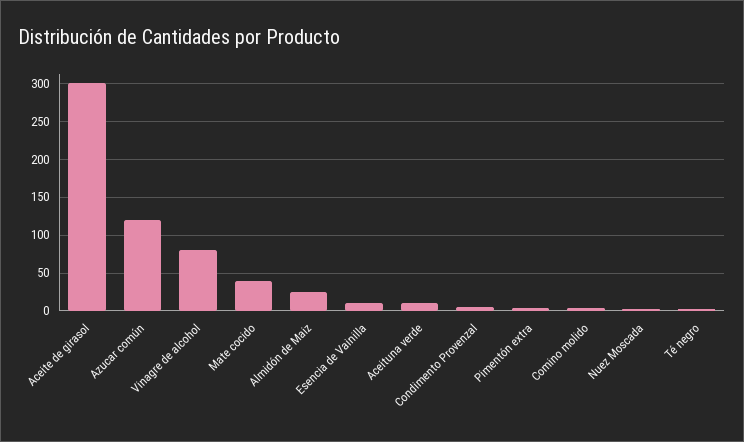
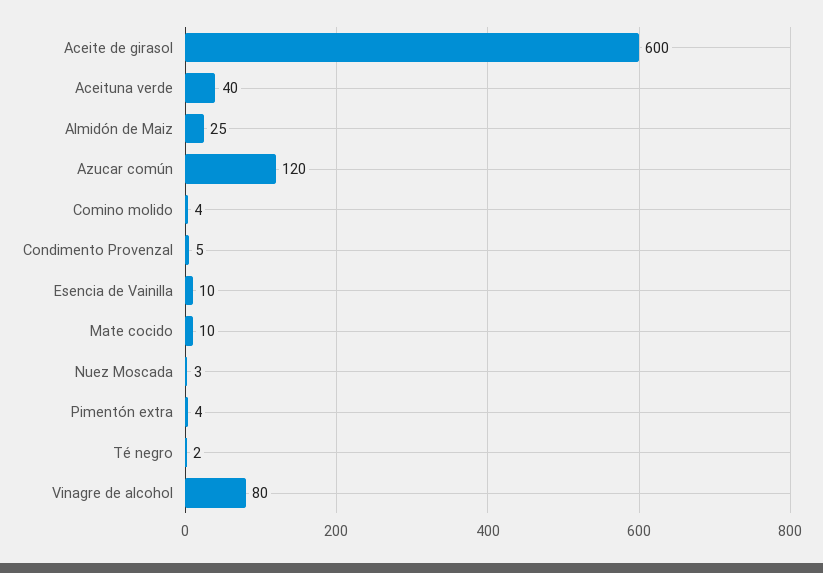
Aceite de girasol: 300 -> 600
Mate cocido: 40 -> 10
Aceituna verde: 10 -> 40

